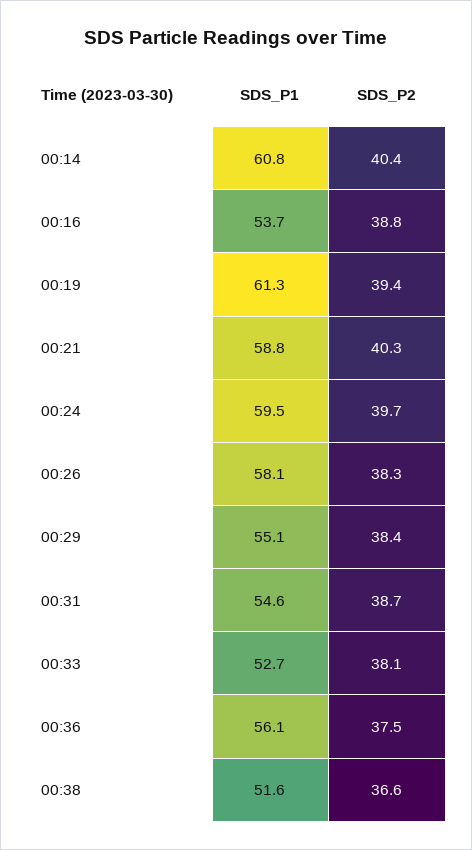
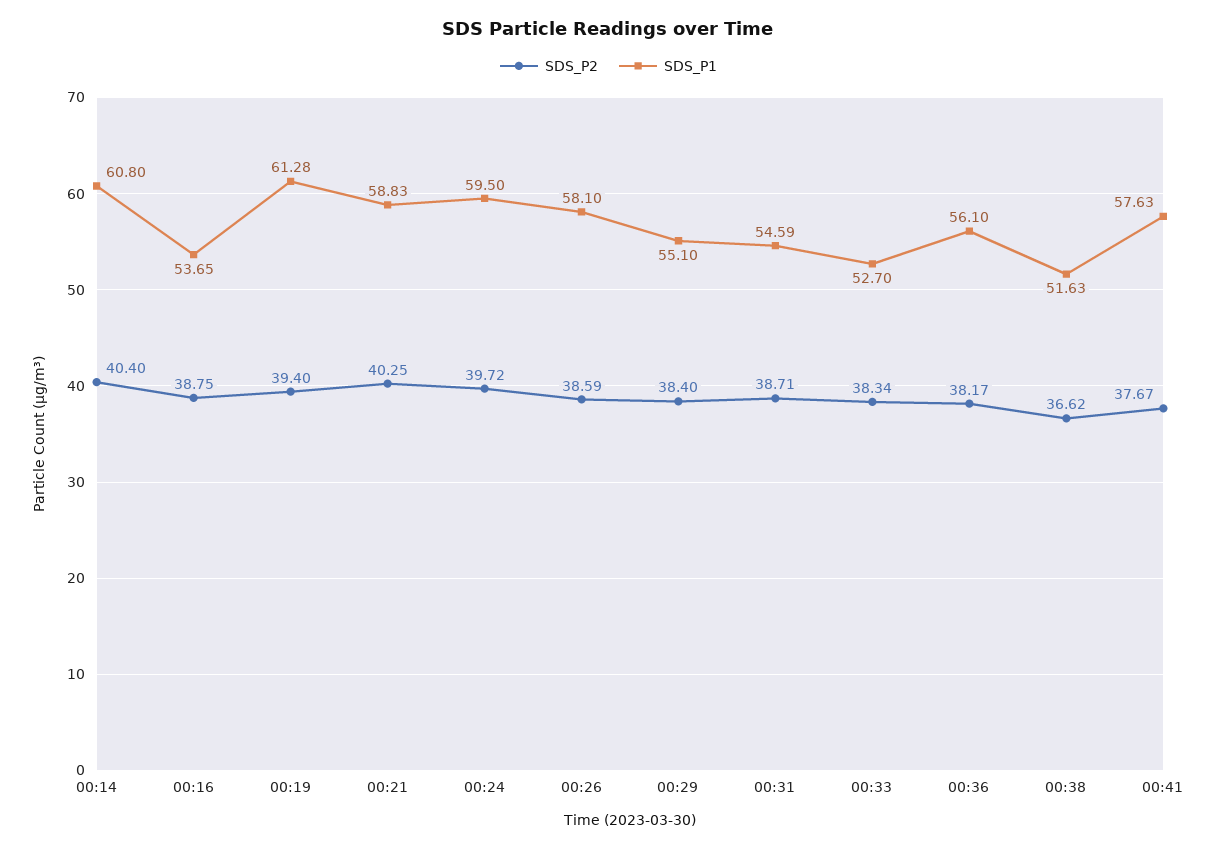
SDS_P2, 00:26: 38.3 -> 38.59
SDS_P2, 00:33: 38.1 -> 38.34
SDS_P2, 00:36: 37.5 -> 38.17
SDS_P2, 00:41: none -> 37.67
SDS_P1, 00:41: none -> 57.63

